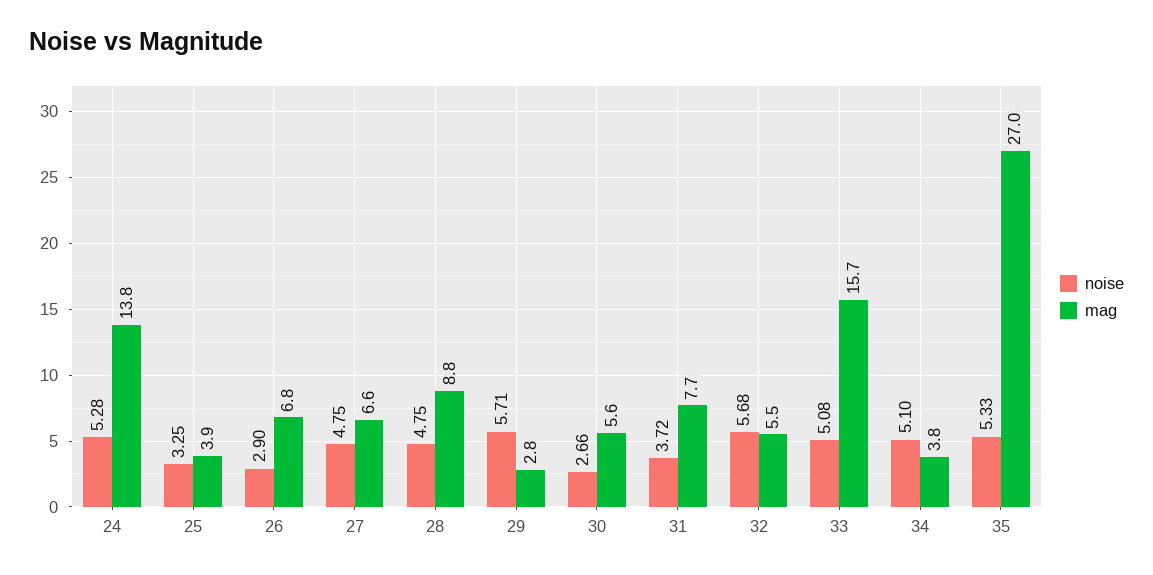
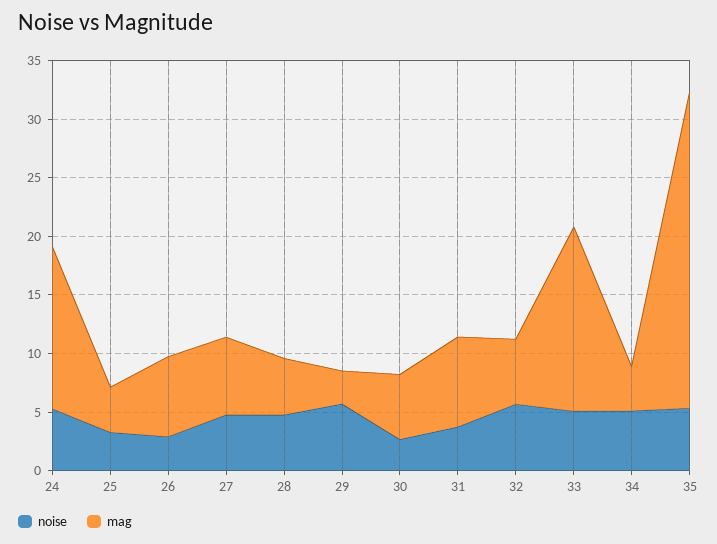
mag, 28: 8.8 -> 5

